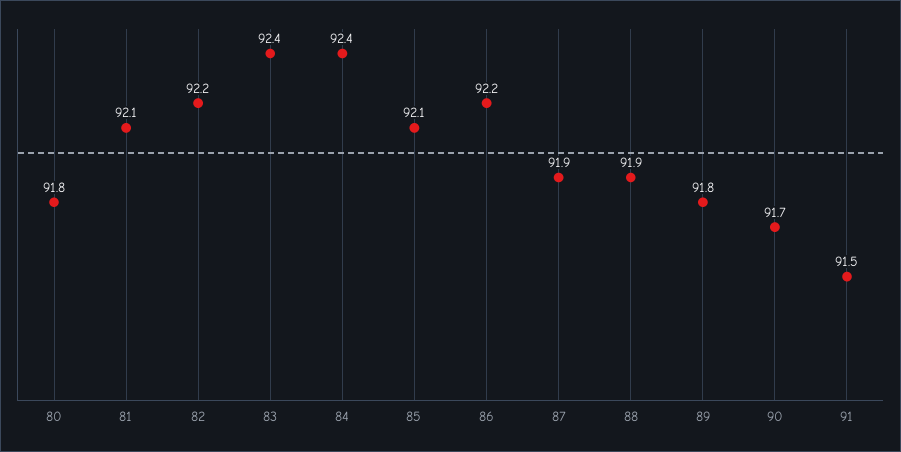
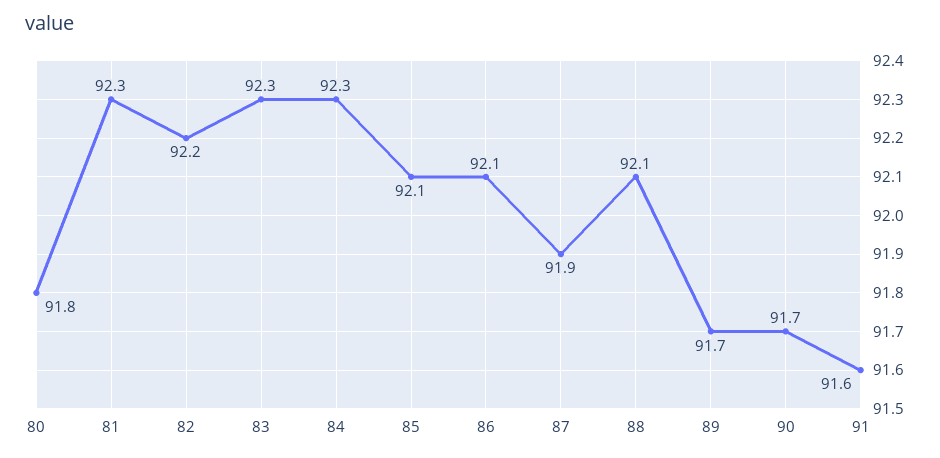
81: 92.1 -> 92.3
83: 92.4 -> 92.3
84: 92.4 -> 92.3
86: 92.2 -> 92.1
88: 91.9 -> 92.1
89: 91.8 -> 91.7
91: 91.5 -> 91.6

